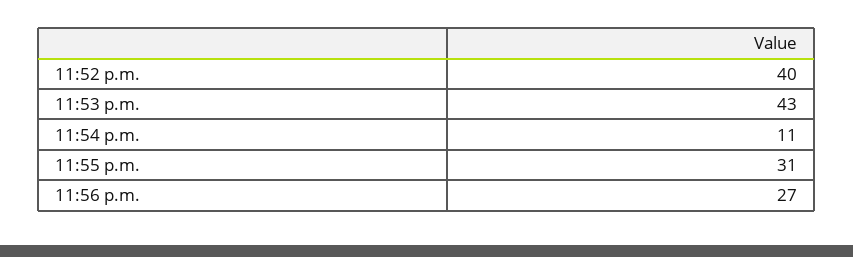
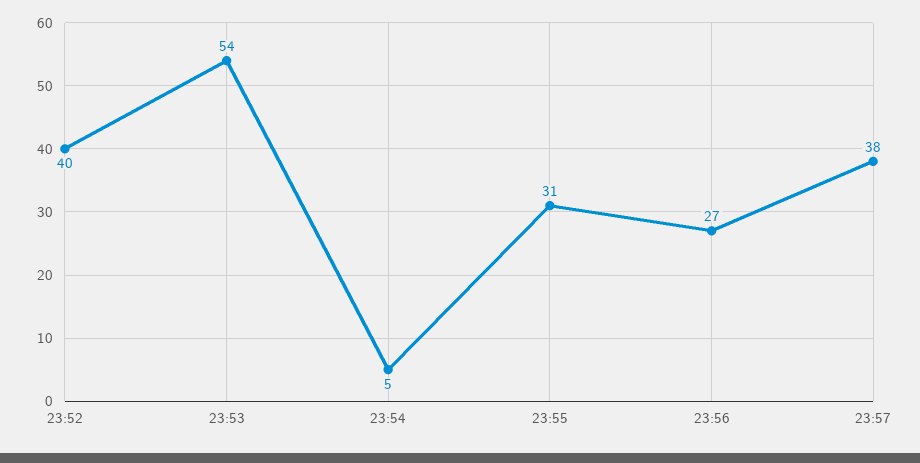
11:53 p.m.: 43 -> 54
11:54 p.m.: 11 -> 5
23:57: none -> 38

